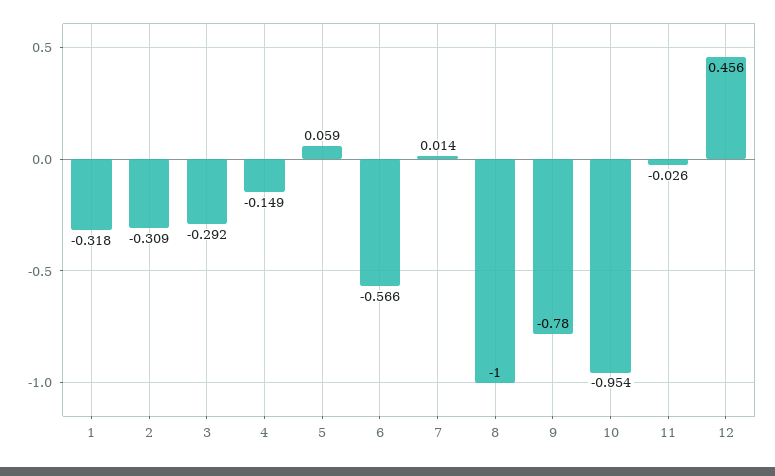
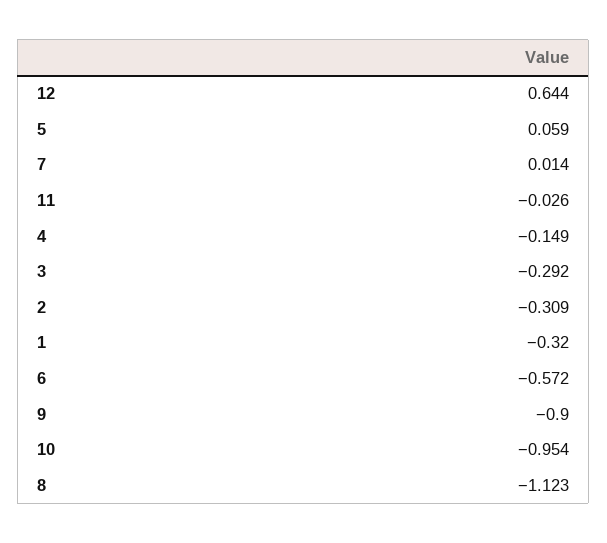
1: -0.318 -> -0.32
6: -0.566 -> -0.572
8: -1 -> -1.123
9: -0.78 -> -0.9
12: 0.456 -> 0.644

